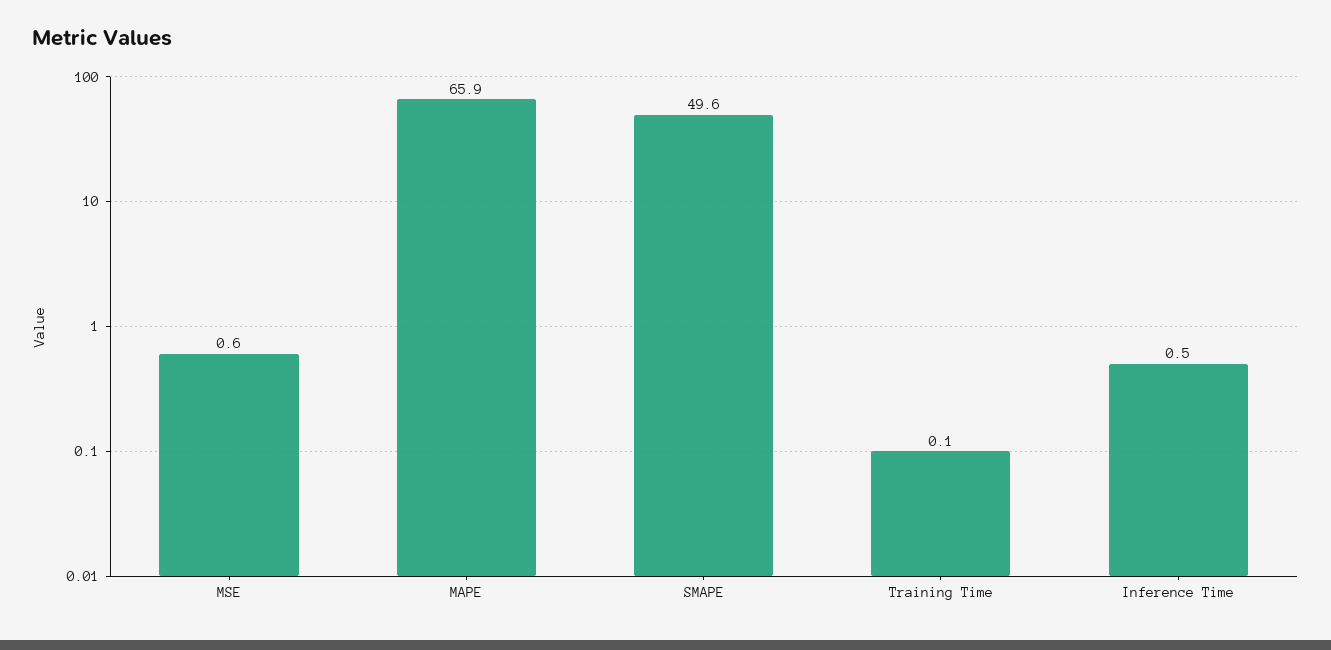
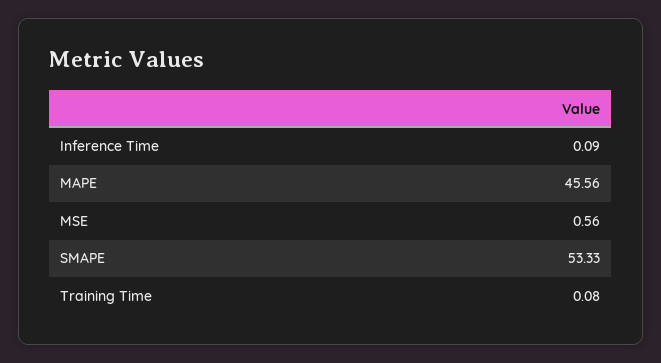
MAPE: 65.9 -> 45.56
SMAPE: 49.6 -> 53.33
Inference Time: 0.5 -> 0.09

